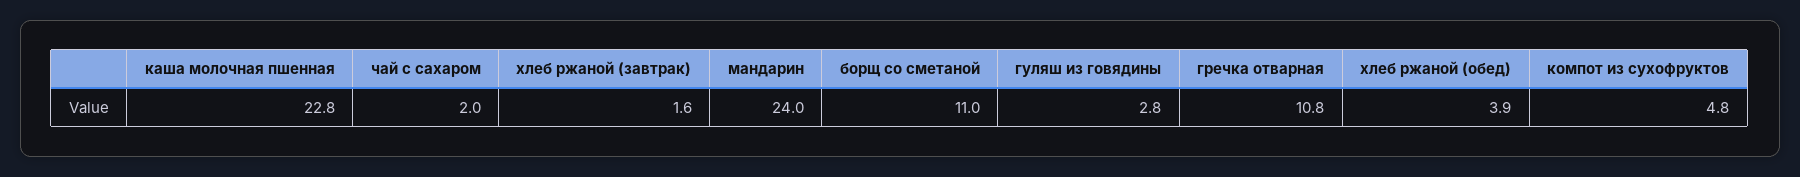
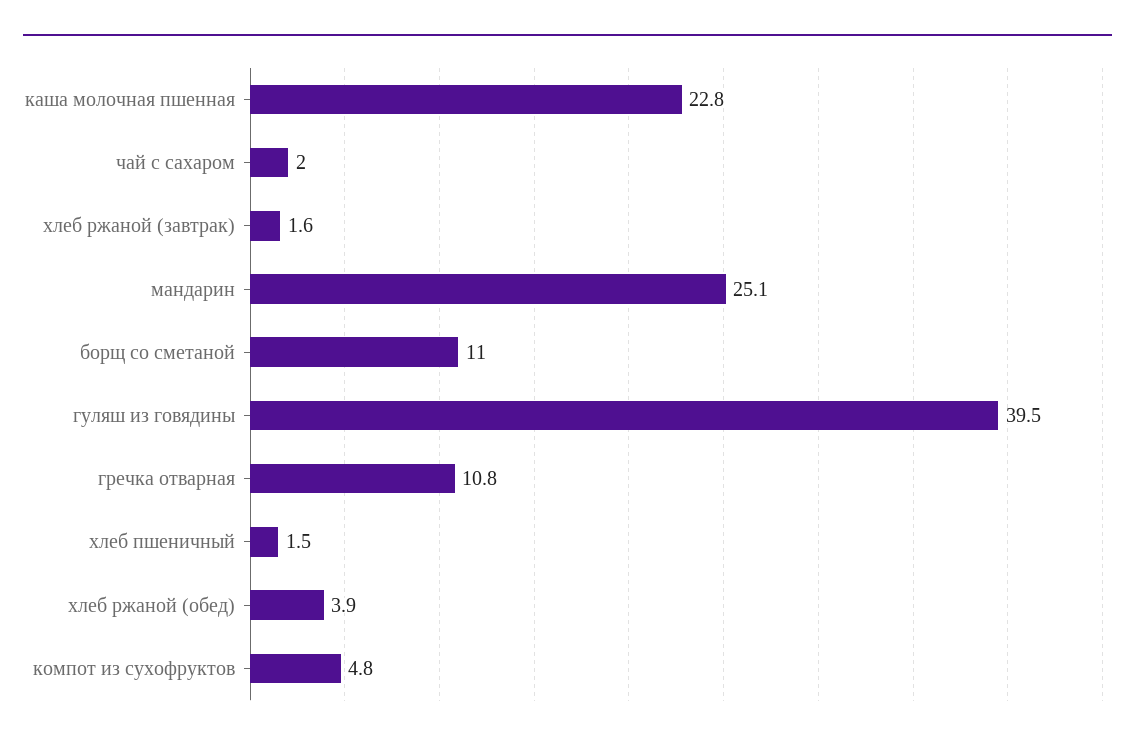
мандарин: 24 -> 25.1
гуляш из говядины: 2.8 -> 39.5
хлеб пшеничный: none -> 1.5

